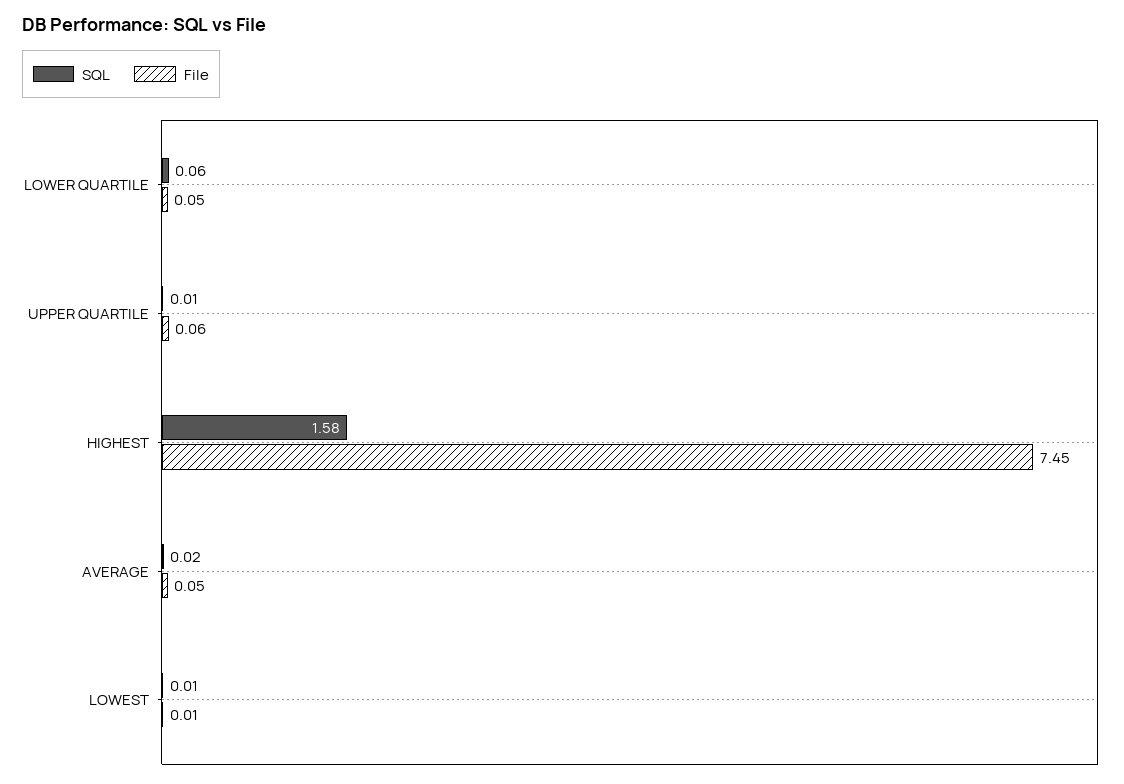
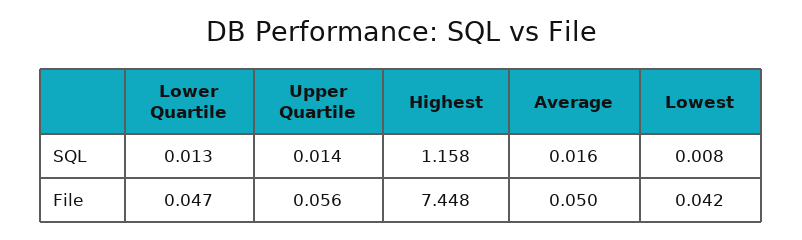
SQL, LOWER QUARTILE: 0.06 -> 0.013
SQL, HIGHEST: 1.58 -> 1.158
File, LOWEST: 0.01 -> 0.042

